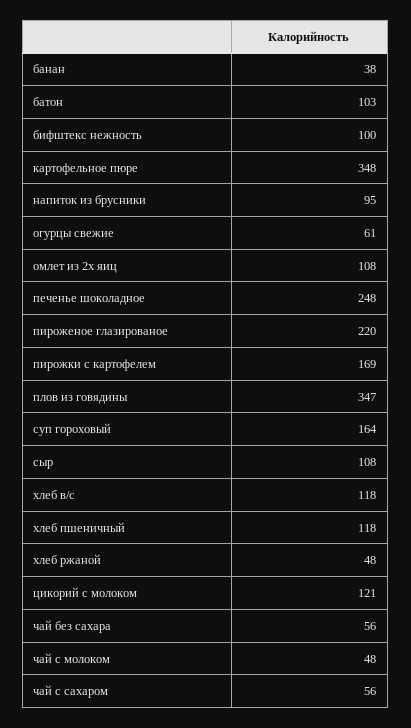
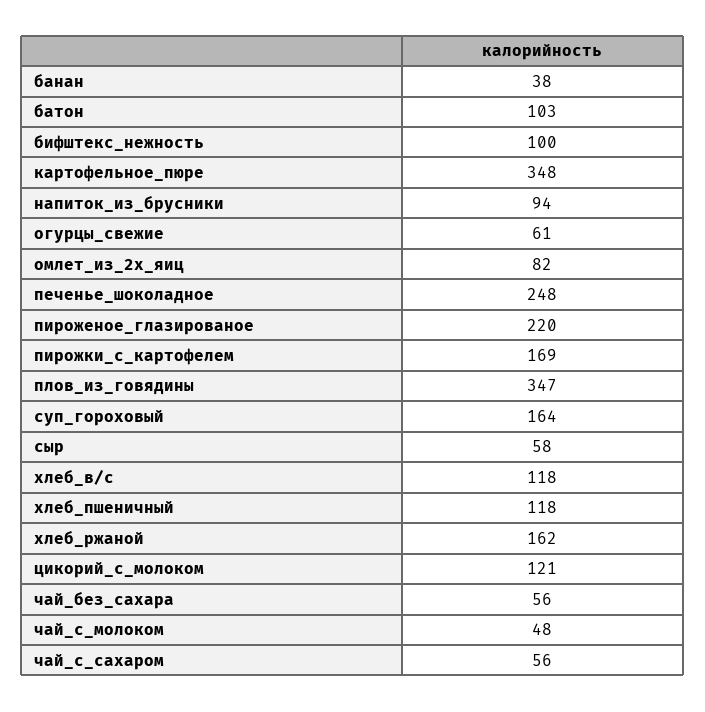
напиток из брусники: 95 -> 94
омлет из 2х яиц: 108 -> 82
сыр: 108 -> 58
хлеб ржаной: 48 -> 162

